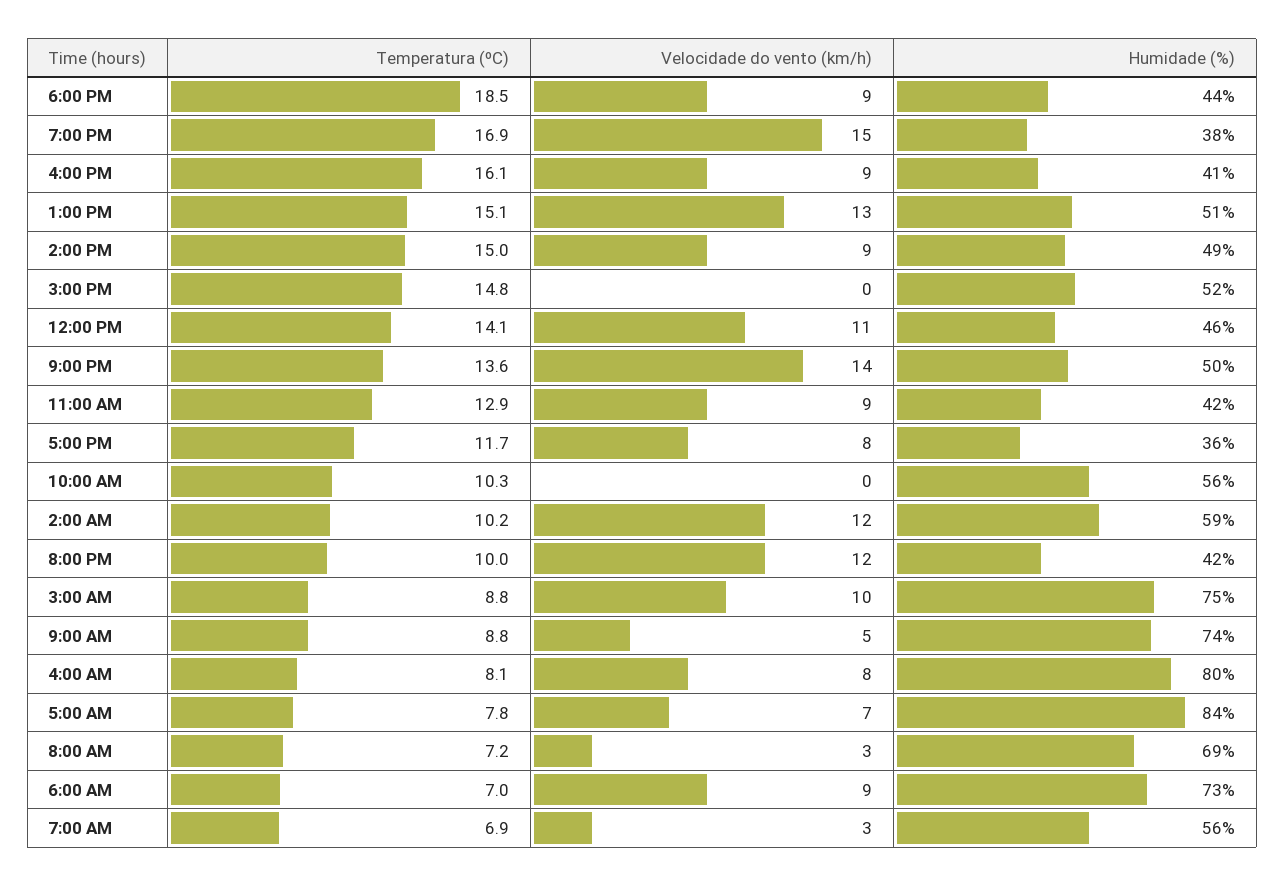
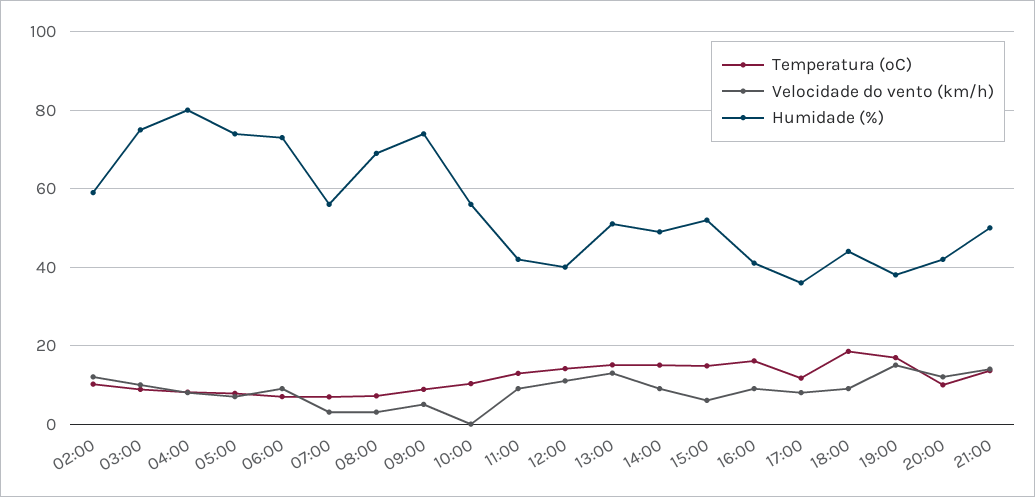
Velocidade do vento (km/h), 3:00 PM: 0 -> 6
Humidade (%), 12:00 PM: 46 -> 40
Humidade (%), 5:00 AM: 84 -> 74

